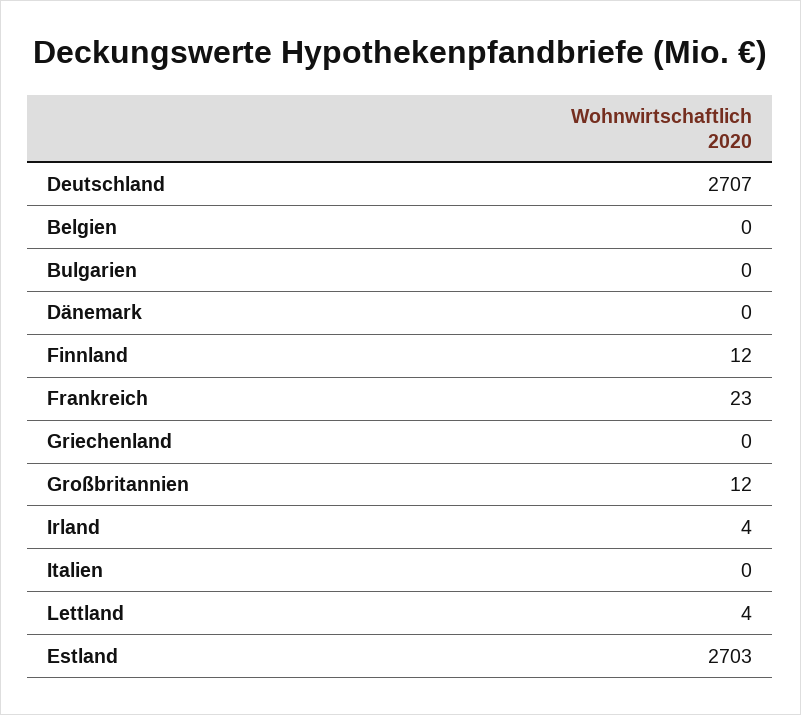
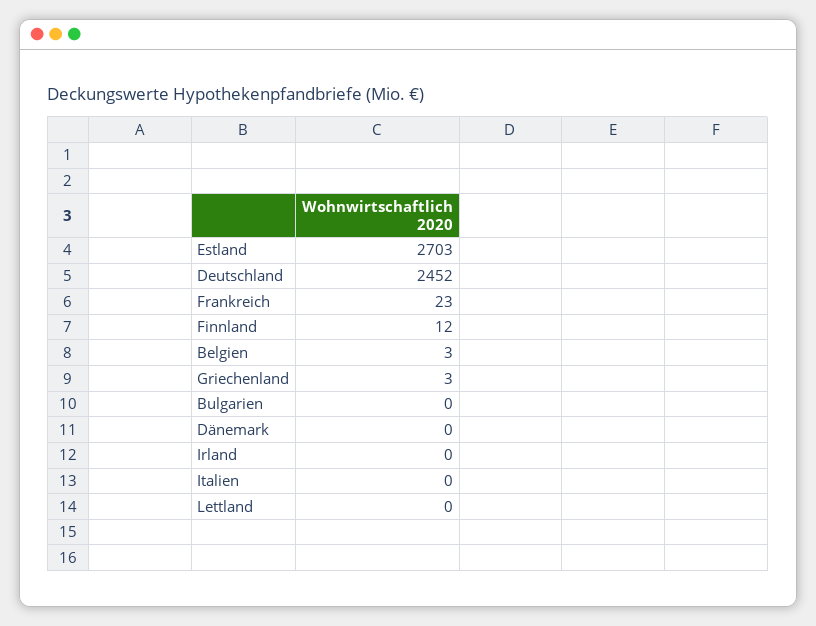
Deutschland: 2707 -> 2452
Belgien: 0 -> 3
Griechenland: 0 -> 3
Großbritannien: 12 -> none
Irland: 4 -> 0
Lettland: 4 -> 0

